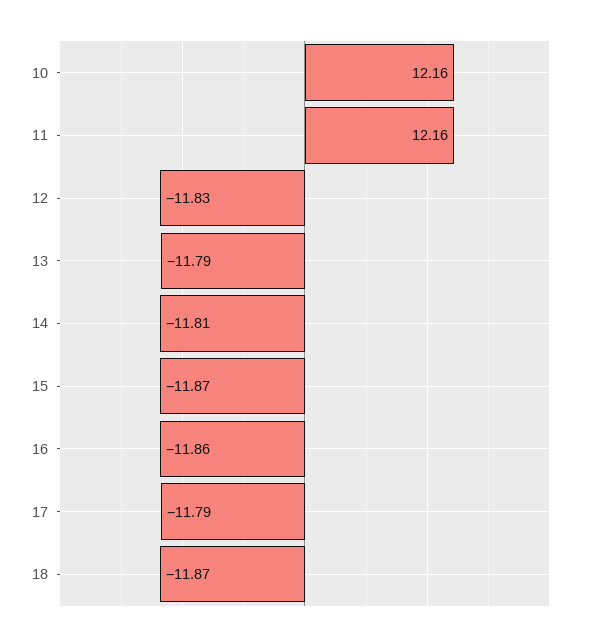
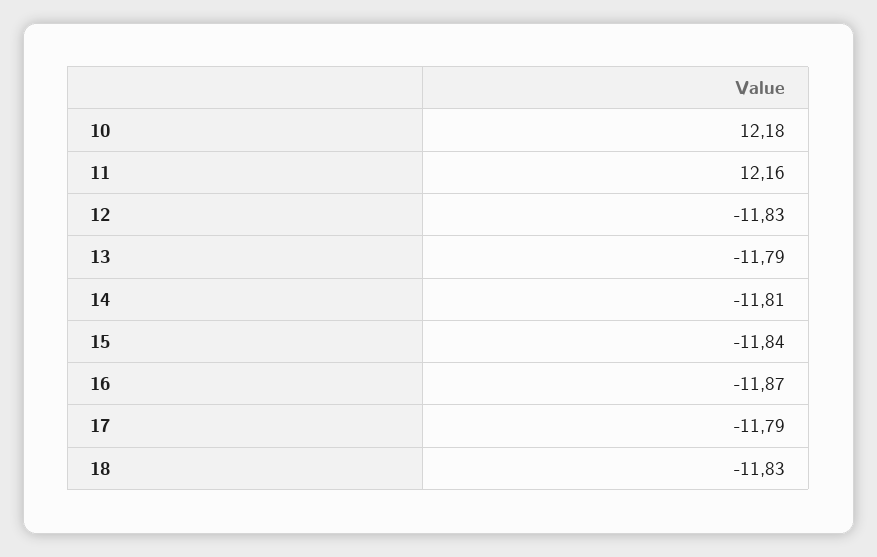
10: 12.16 -> 12.18
15: -11.87 -> -11.84
16: -11.86 -> -11.87
18: -11.87 -> -11.83

